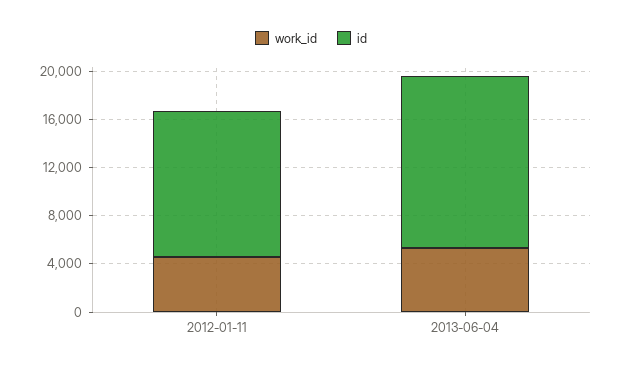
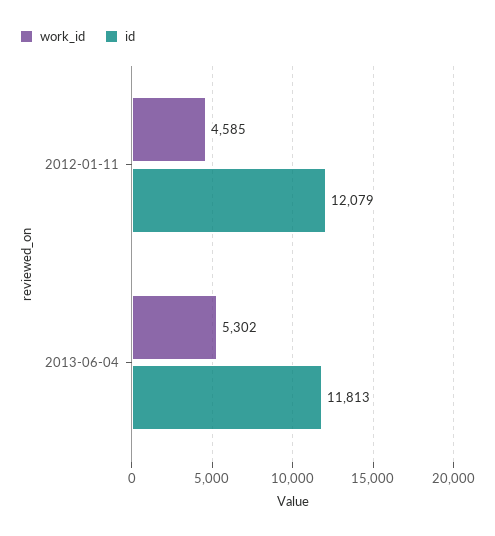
id, 2013-06-04: 14000 -> 11813

